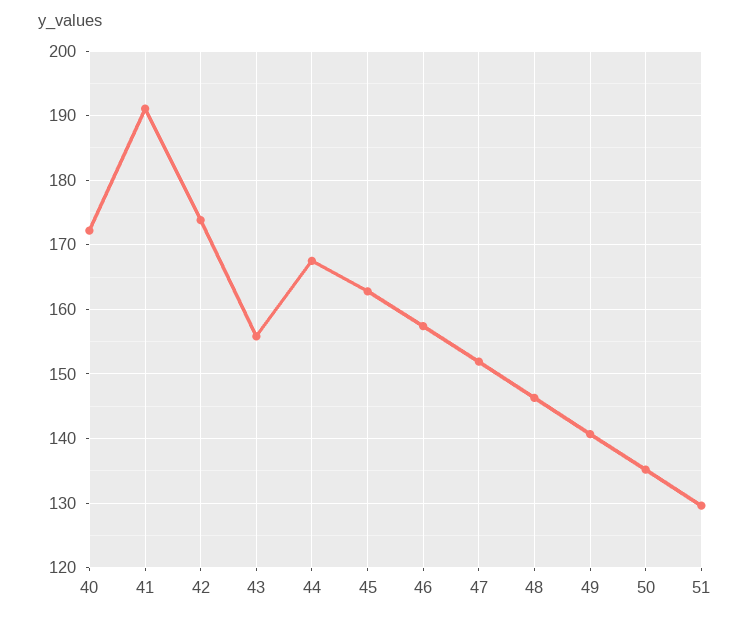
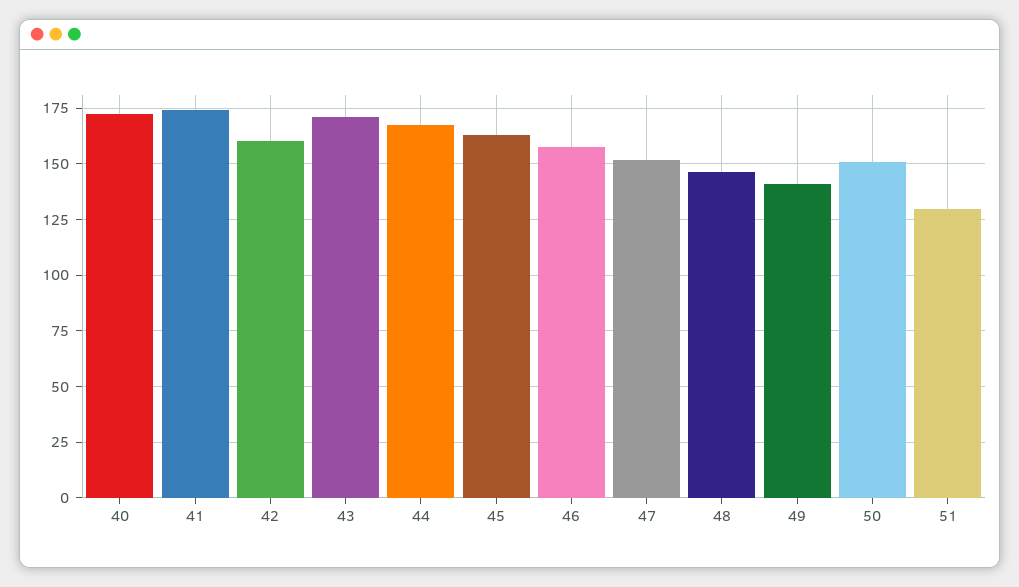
41: 191 -> 175
42: 174 -> 160
43: 156 -> 170
50: 135 -> 150

